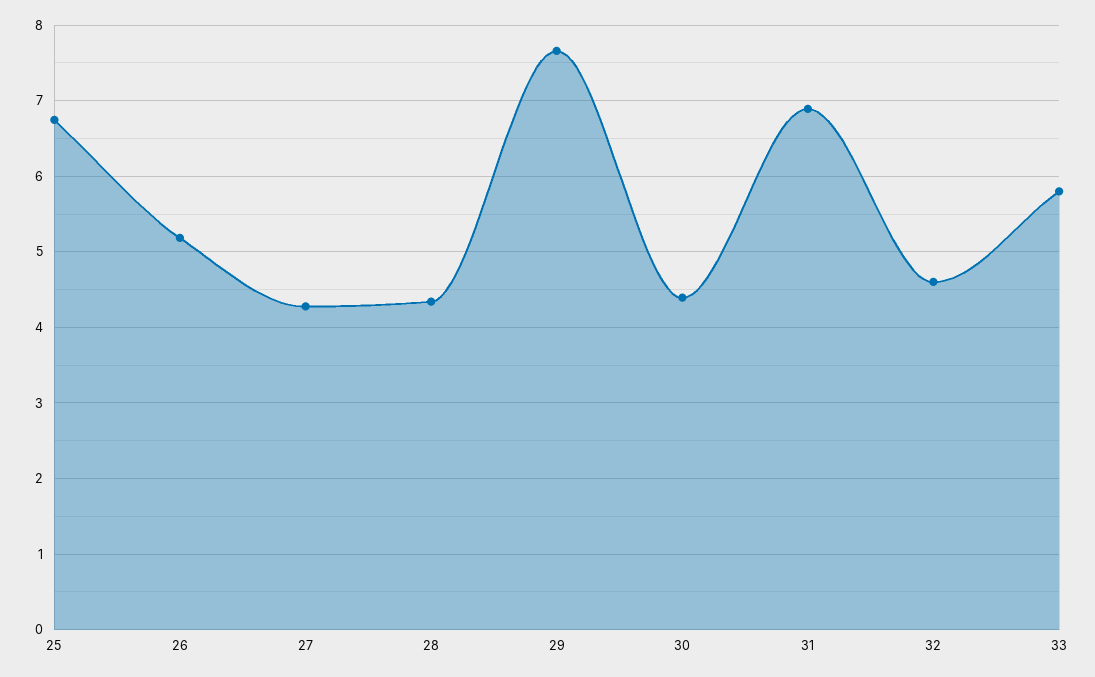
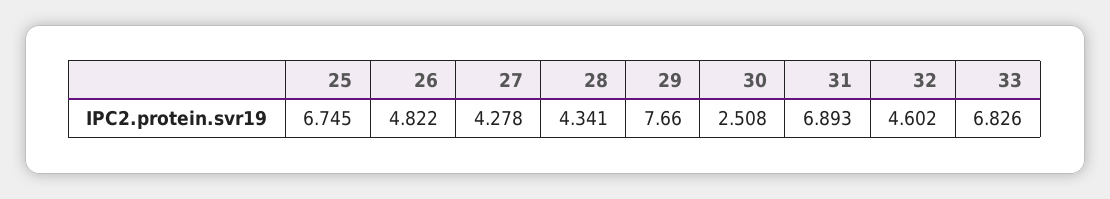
26: 5.2 -> 4.822
30: 4.4 -> 2.508
33: 5.8 -> 6.826

